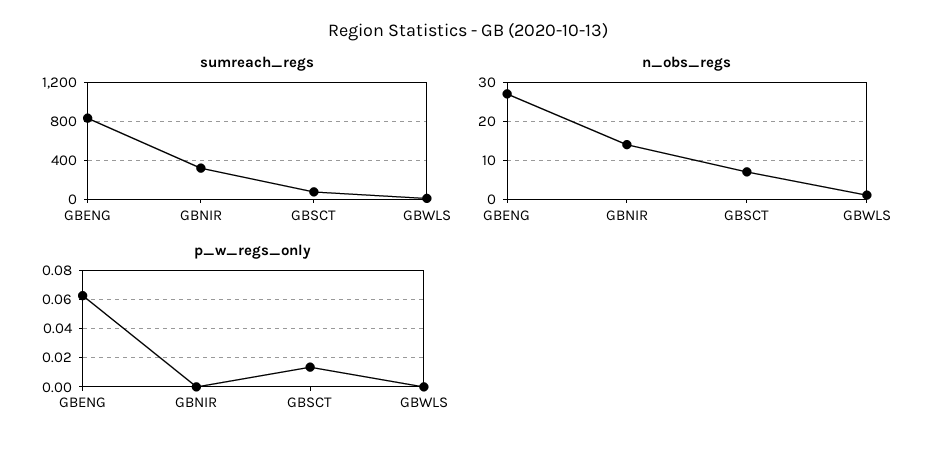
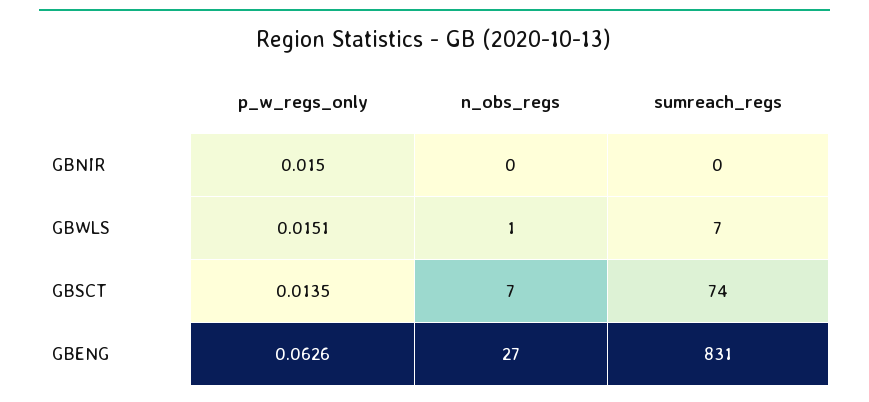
sumreach_regs, GBNIR: 300 -> 0
n_obs_regs, GBNIR: 15 -> 0
p_w_regs_only, GBNIR: 0 -> 0.015
p_w_regs_only, GBWLS: 0 -> 0.0151

